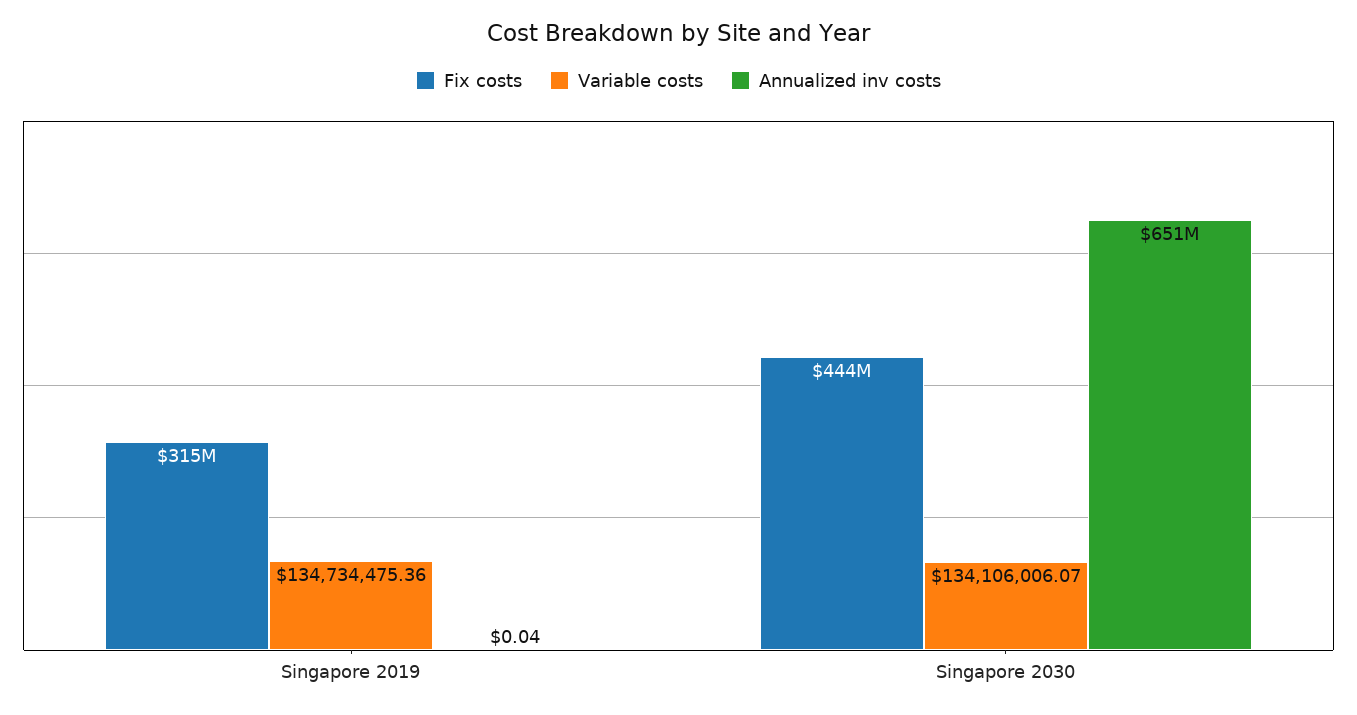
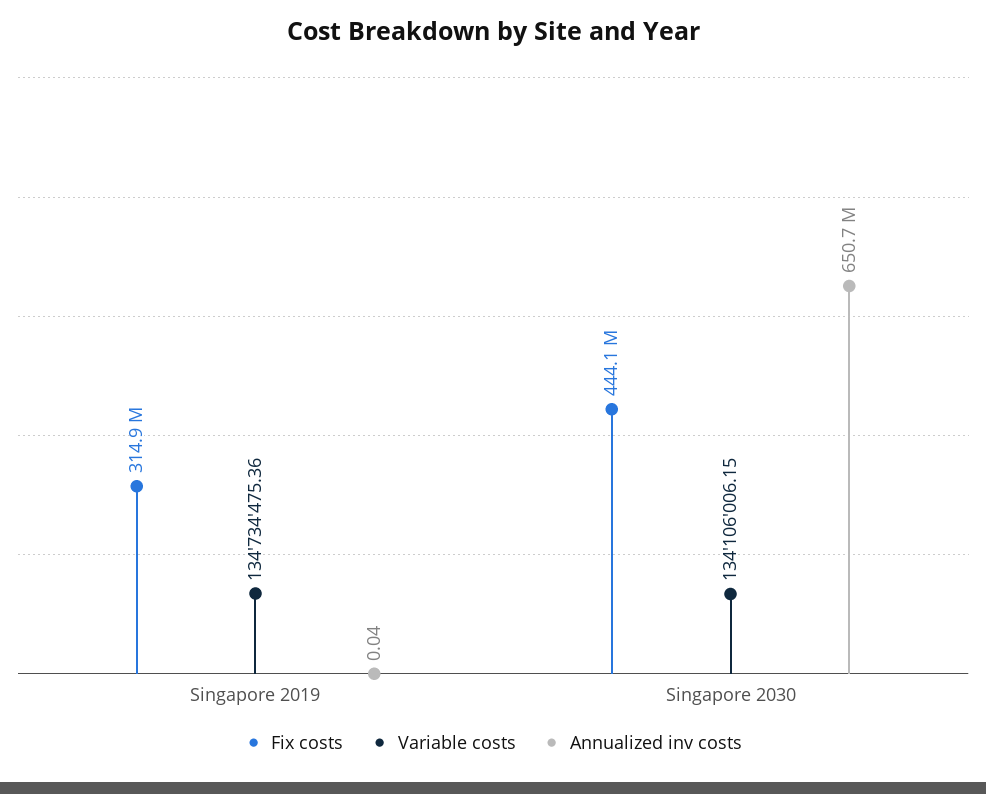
Variable costs, Singapore 2030: 134106006.07 -> 134106006.15

